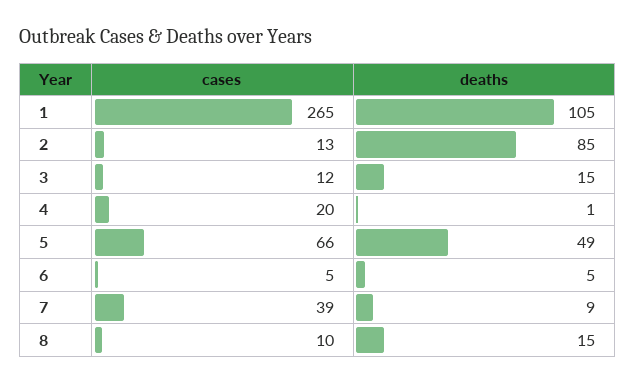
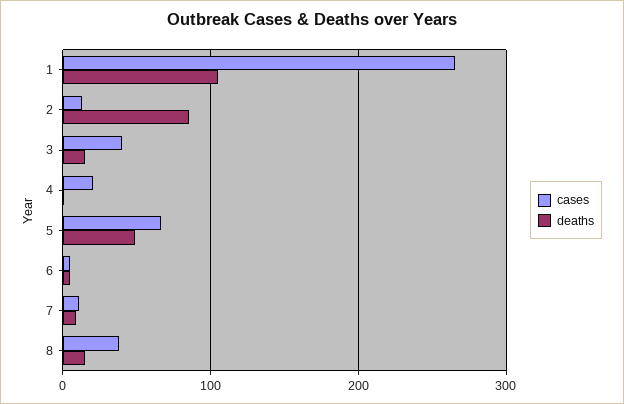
cases, 3: 12 -> 40
cases, 7: 39 -> 10
cases, 8: 10 -> 40

